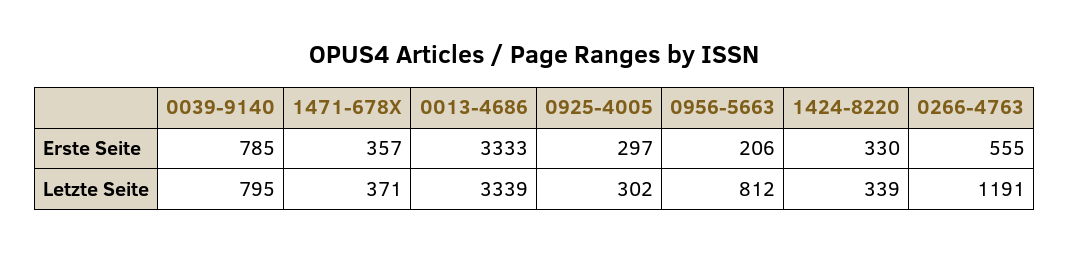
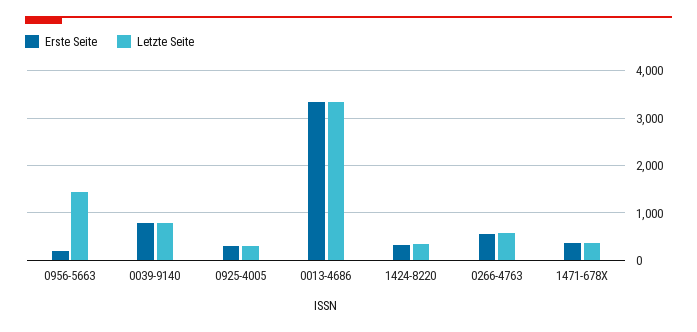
Letzte Seite, 0956-5663: 812 -> 1400
Letzte Seite, 0266-4763: 1191 -> 600

